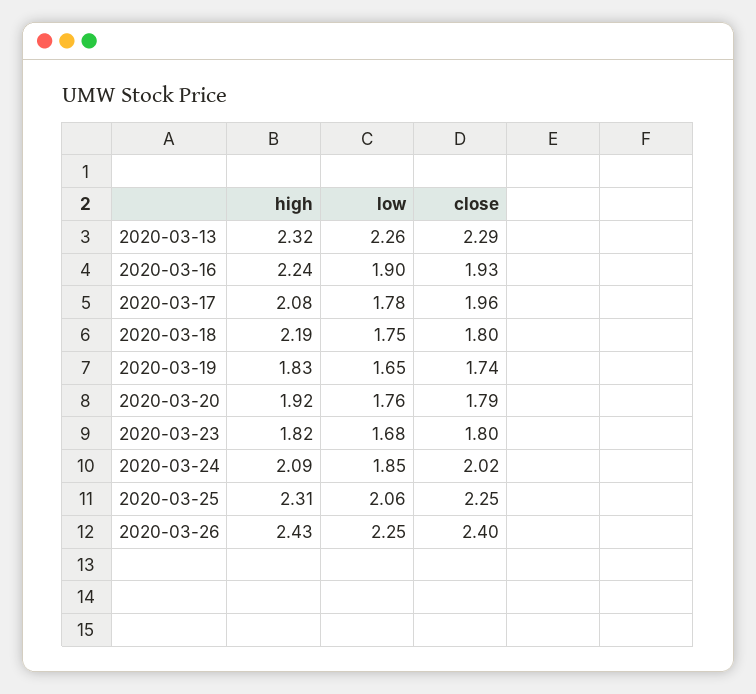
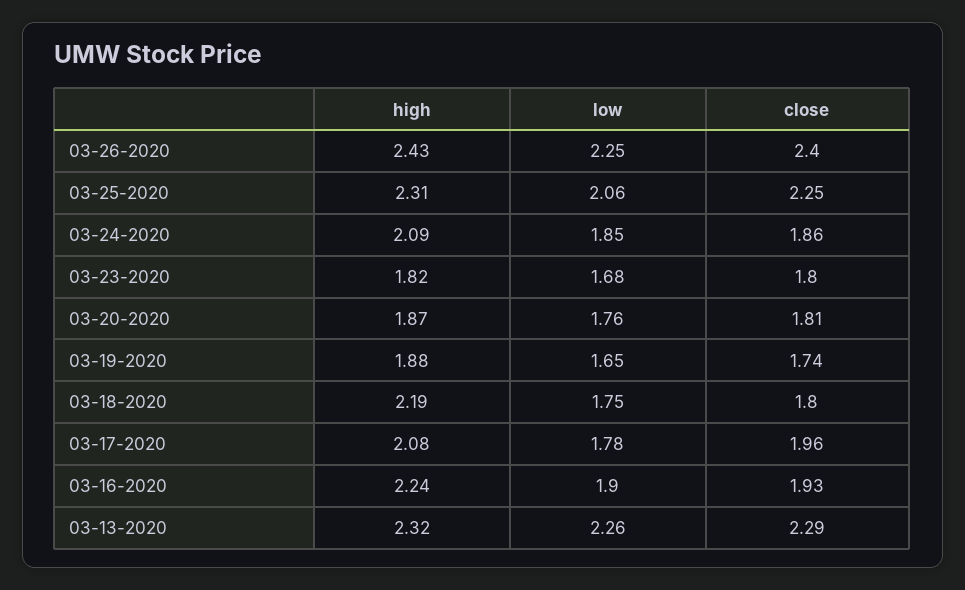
high, 2020-03-19: 1.83 -> 1.88
high, 2020-03-20: 1.92 -> 1.87
close, 2020-03-20: 1.79 -> 1.81
close, 2020-03-24: 2.02 -> 1.86

